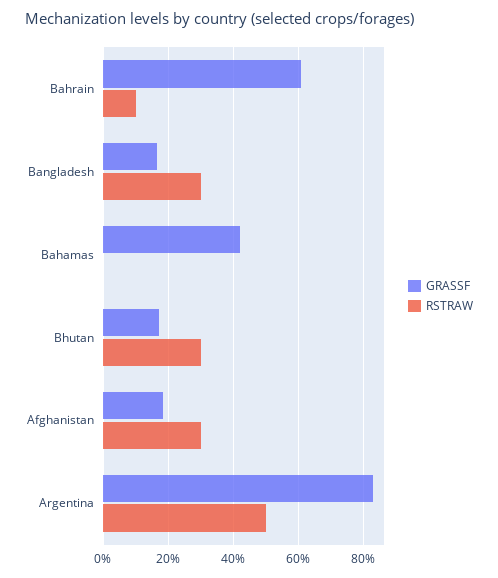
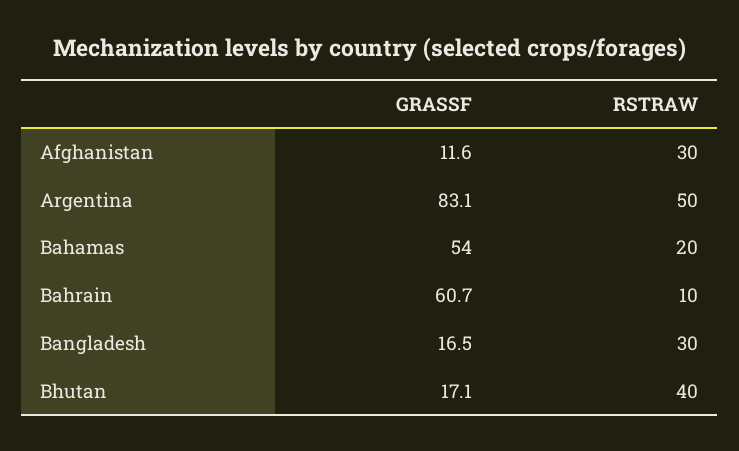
GRASSF, Bahamas: 42 -> 54
RSTRAW, Bahamas: 0 -> 20
RSTRAW, Bhutan: 30 -> 40
GRASSF, Afghanistan: 18 -> 11.6

